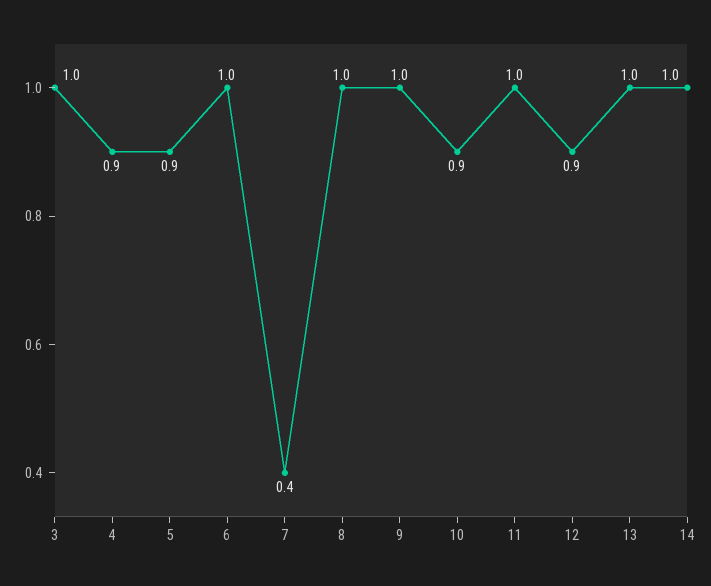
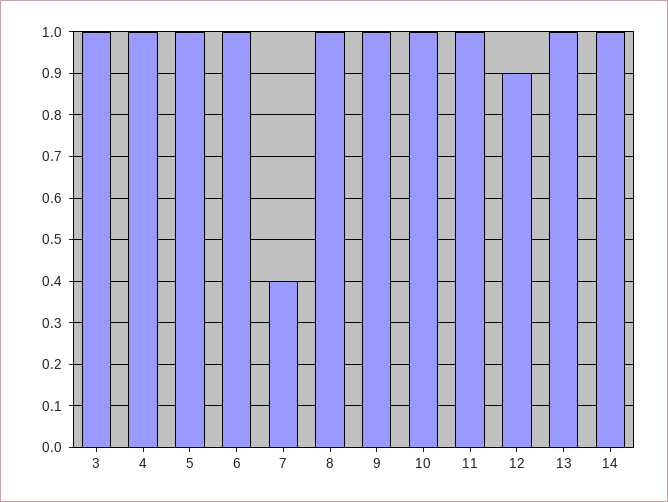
4: 0.9 -> 1
5: 0.9 -> 1
10: 0.9 -> 1

